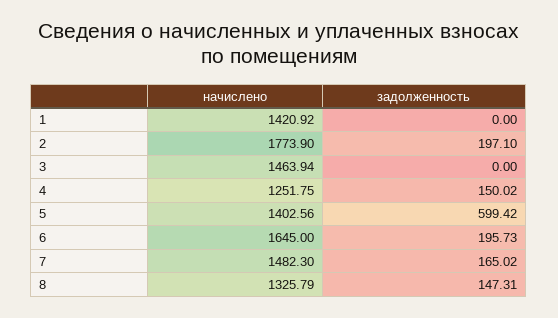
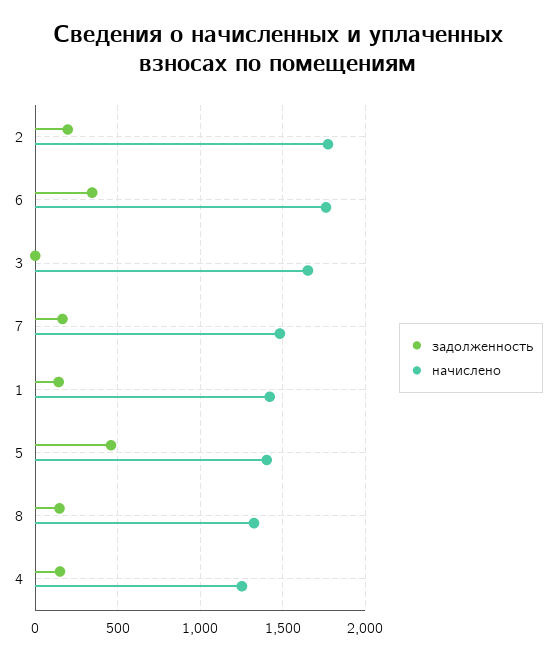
задолженность, 1: 0 -> 150
начислено, 3: 1463.94 -> 1650
задолженность, 5: 599.42 -> 450
начислено, 6: 1645 -> 1750
задолженность, 6: 195.73 -> 350

